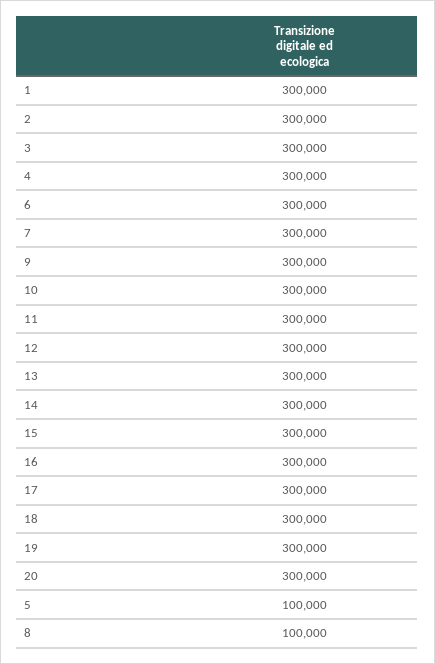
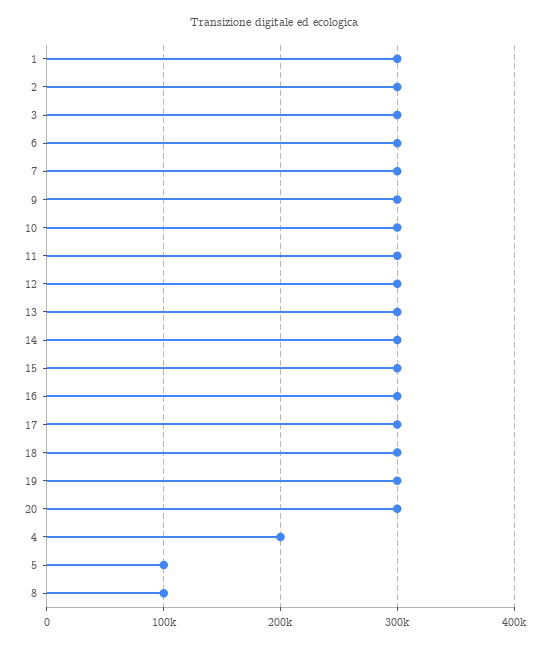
4: 300000 -> 200000

